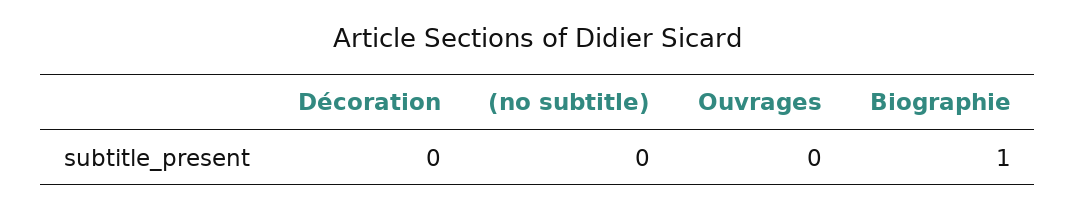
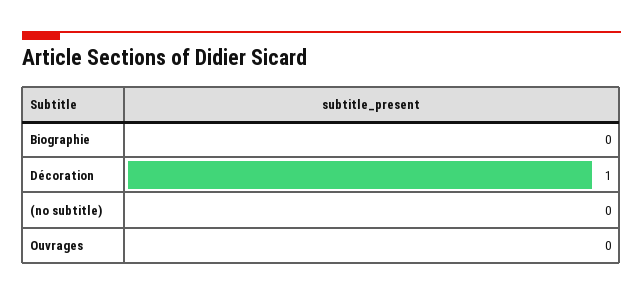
Décoration: 0 -> 1
Biographie: 1 -> 0

